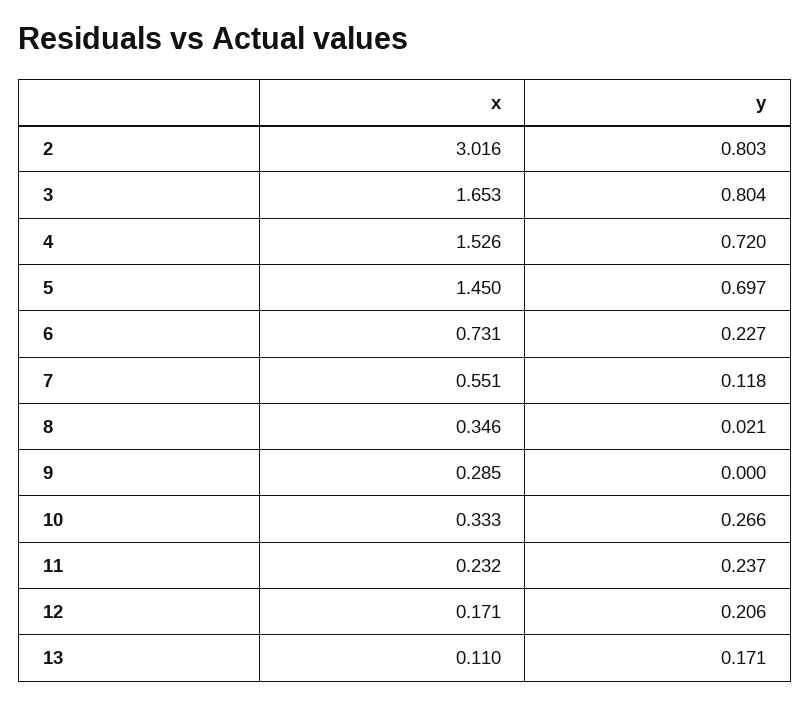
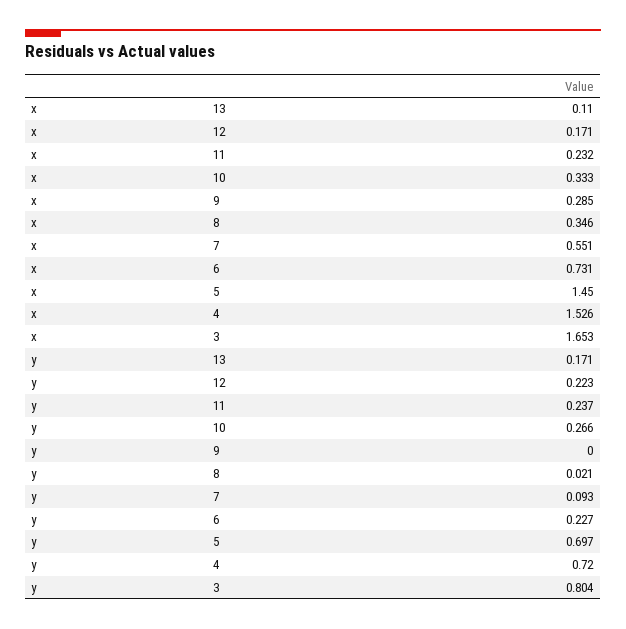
x, 2: 3.016 -> none
y, 2: 0.803 -> none
y, 7: 0.118 -> 0.093
y, 12: 0.206 -> 0.223

